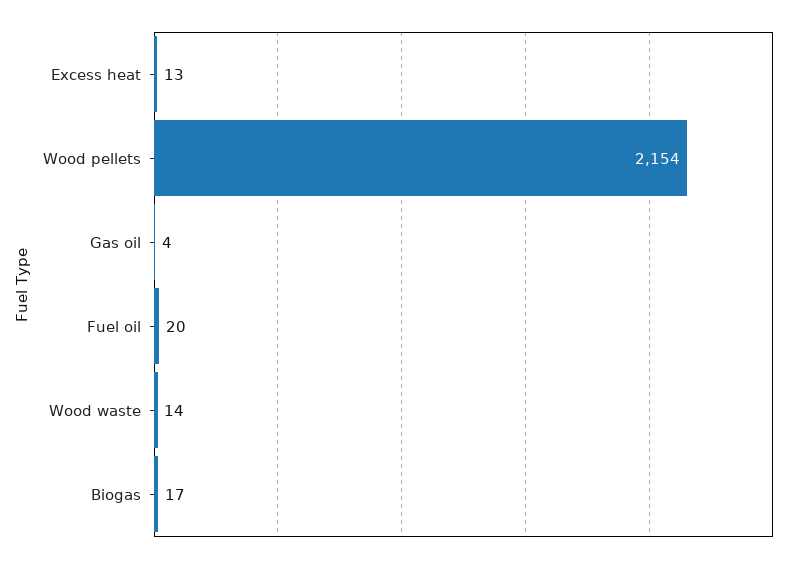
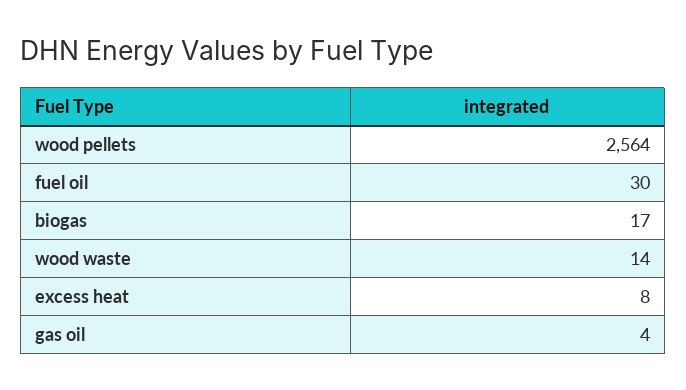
Excess heat: 13 -> 8
Wood pellets: 2154 -> 2564
Fuel oil: 20 -> 30

